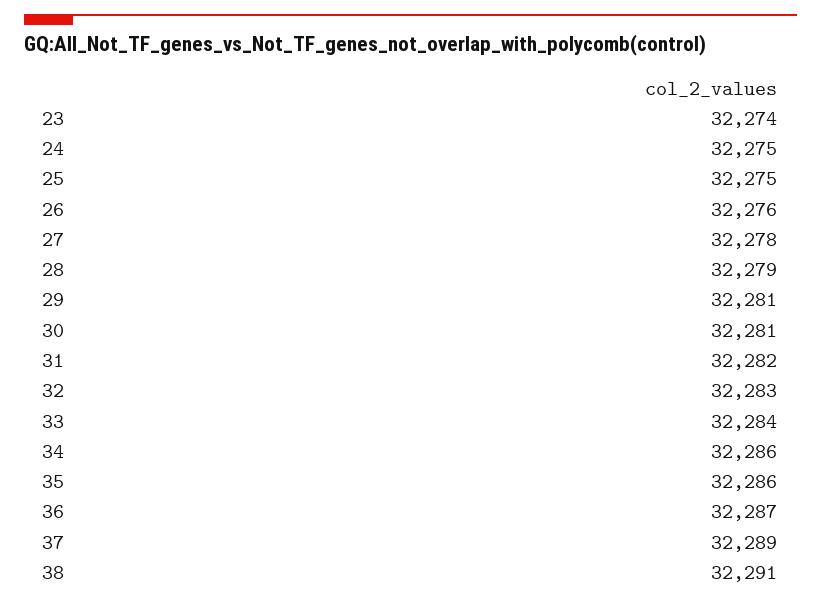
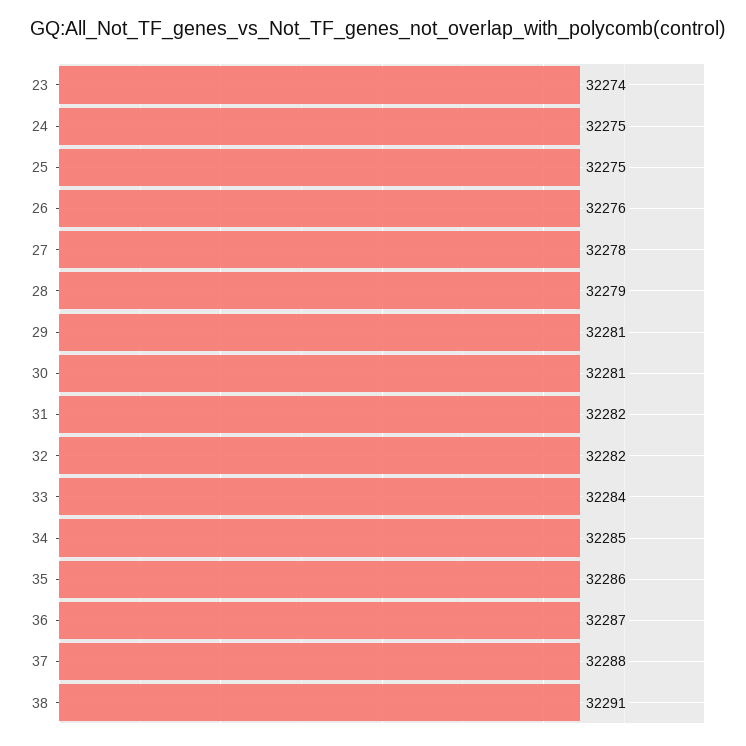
32: 32283 -> 32282
34: 32286 -> 32285
37: 32289 -> 32288

